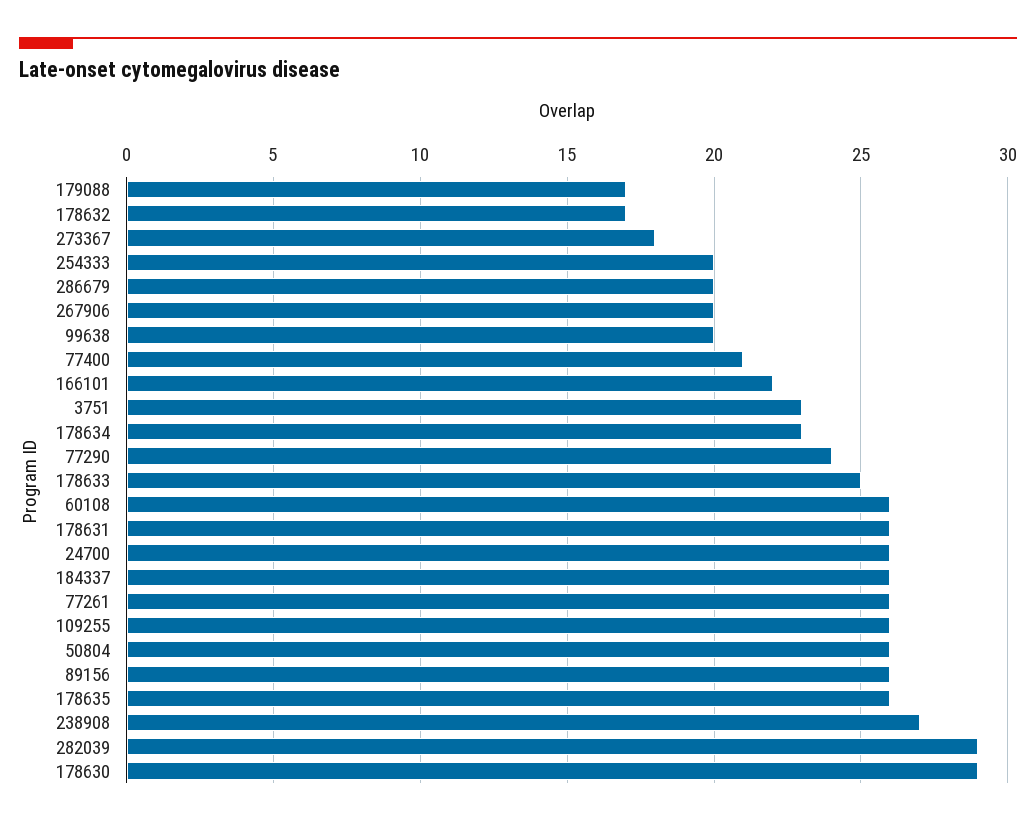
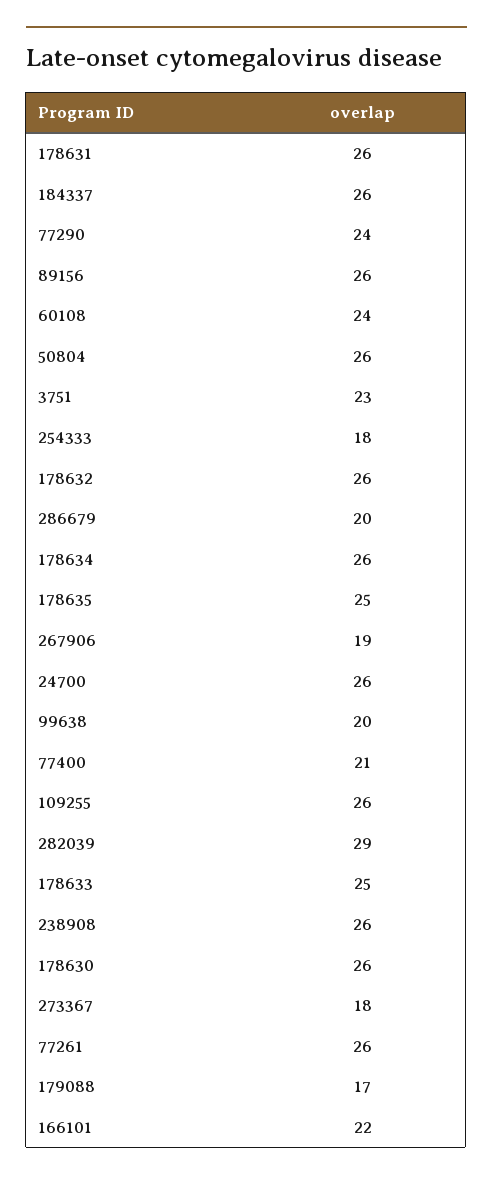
178632: 17 -> 26
254333: 20 -> 18
267906: 20 -> 19
178634: 23 -> 26
60108: 26 -> 24
178635: 26 -> 25
238908: 27 -> 26
178630: 29 -> 26

